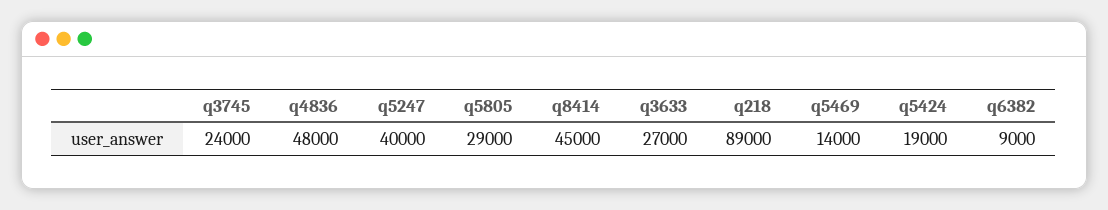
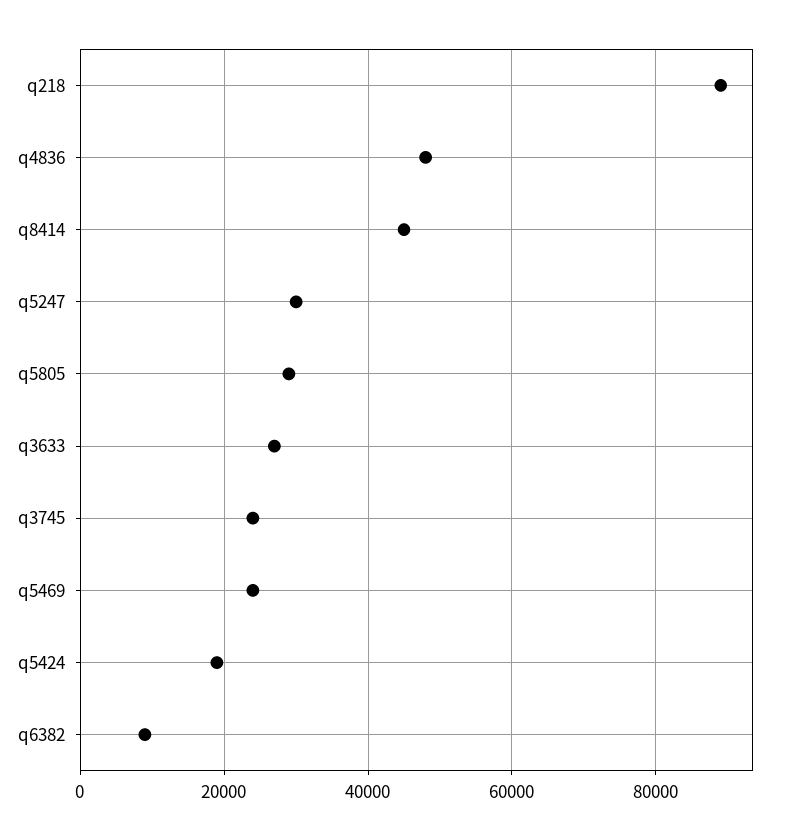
q5247: 40000 -> 30000
q5469: 14000 -> 24000

